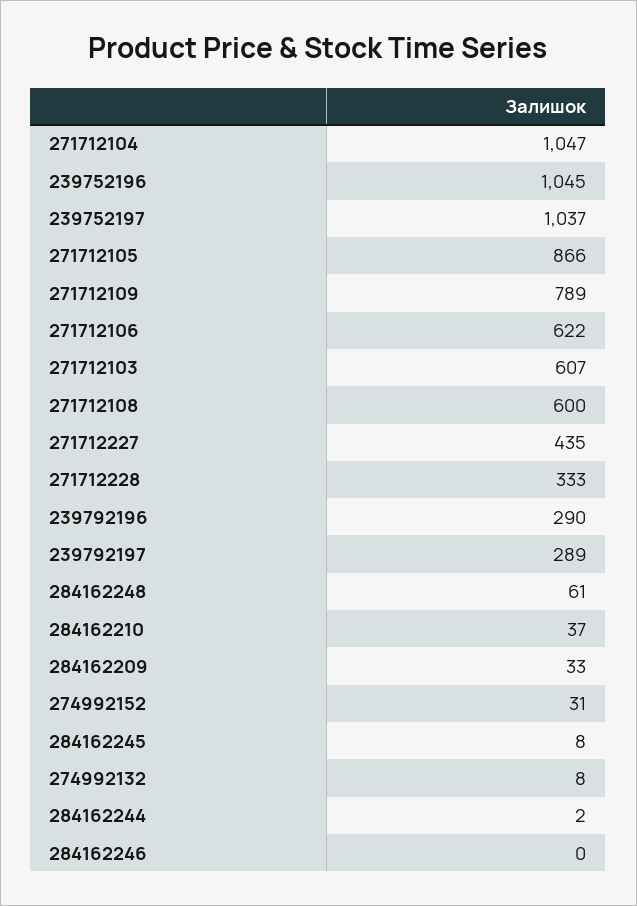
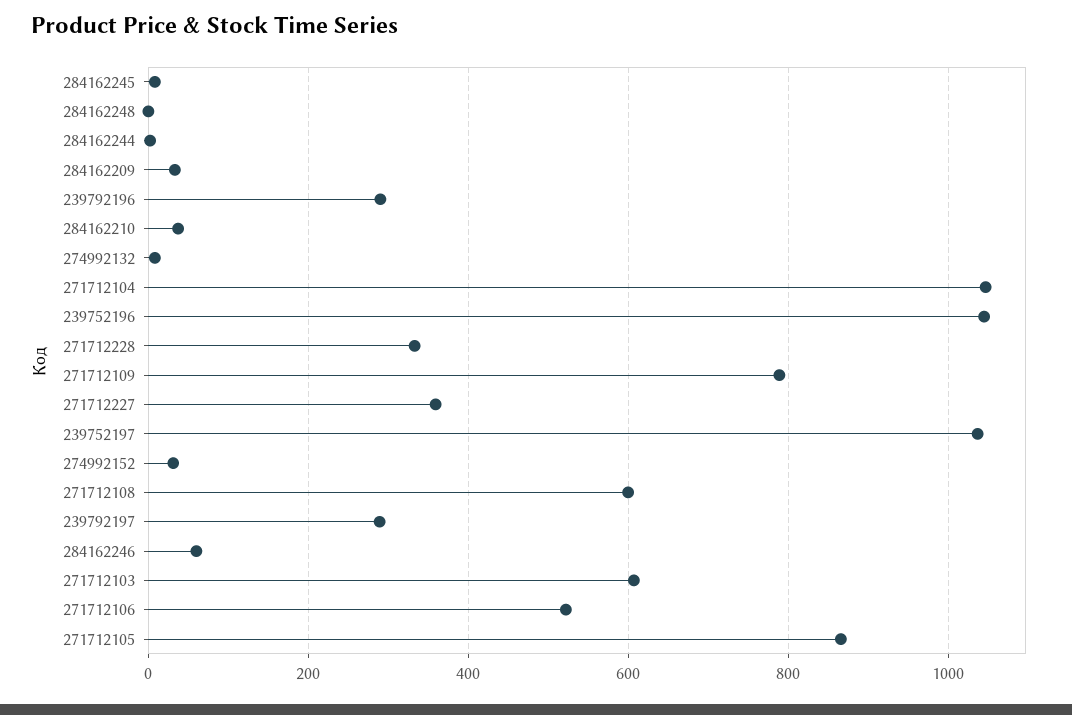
271712106: 622 -> 520
271712227: 435 -> 360
284162248: 61 -> 0
284162246: 0 -> 60

